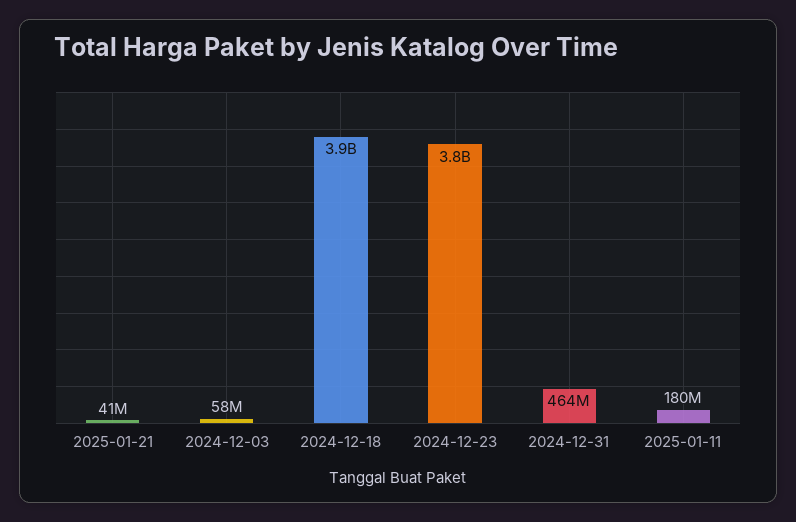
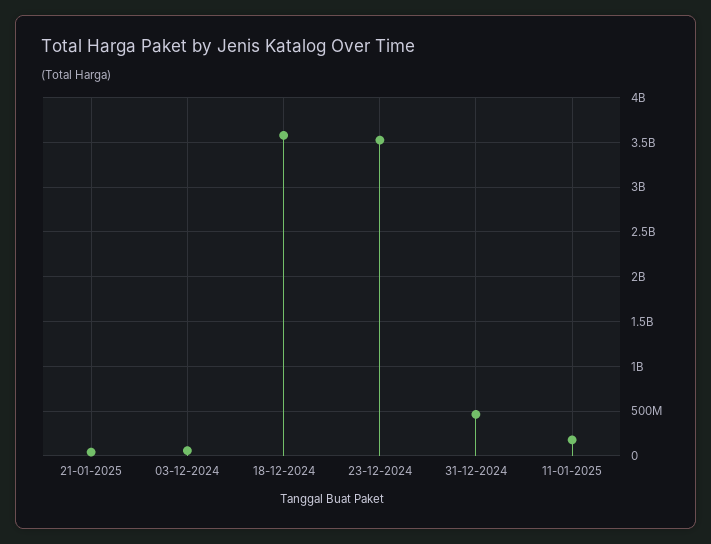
2024-12-18: 3900000000 -> 3600000000
2024-12-23: 3800000000 -> 3500000000

